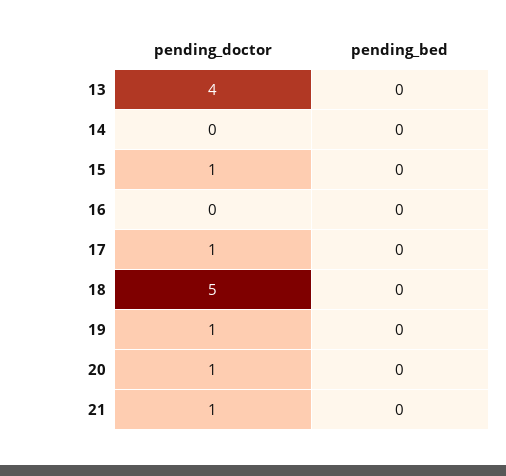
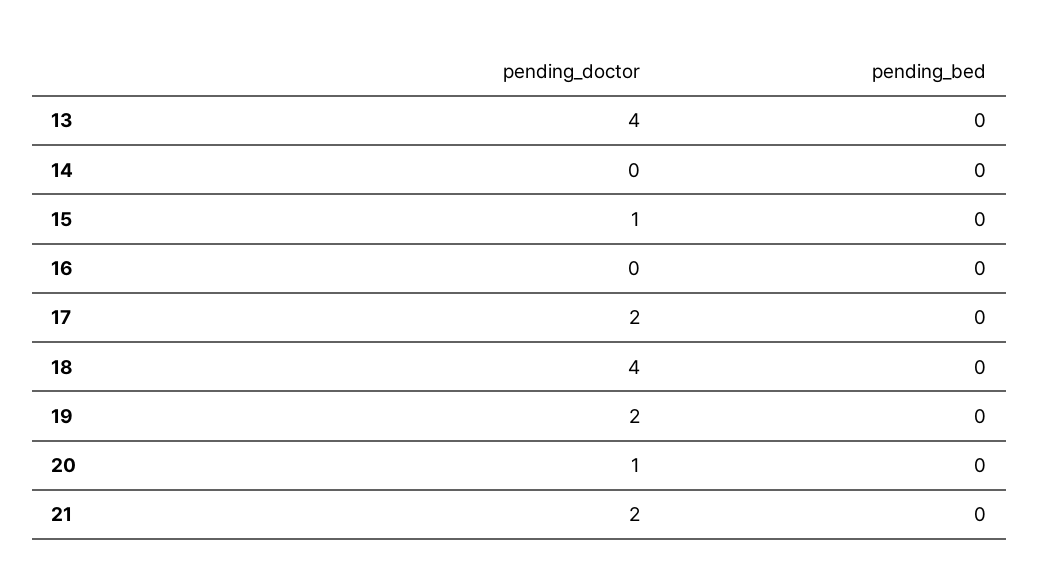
pending_doctor, 17: 1 -> 2
pending_doctor, 18: 5 -> 4
pending_doctor, 19: 1 -> 2
pending_doctor, 21: 1 -> 2

